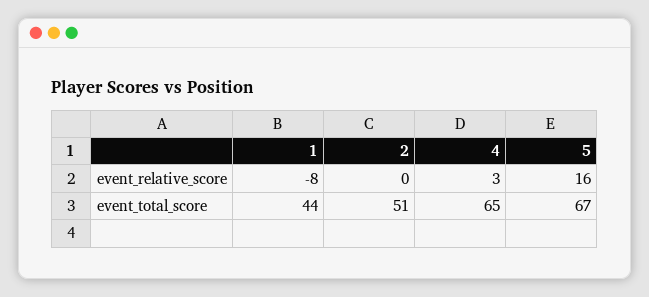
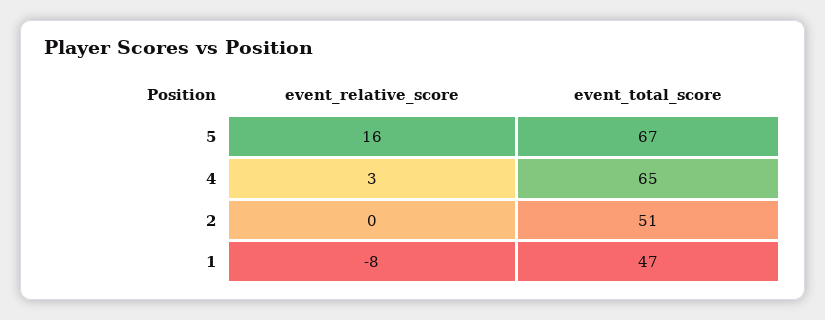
1, event_total_score: 44 -> 47

